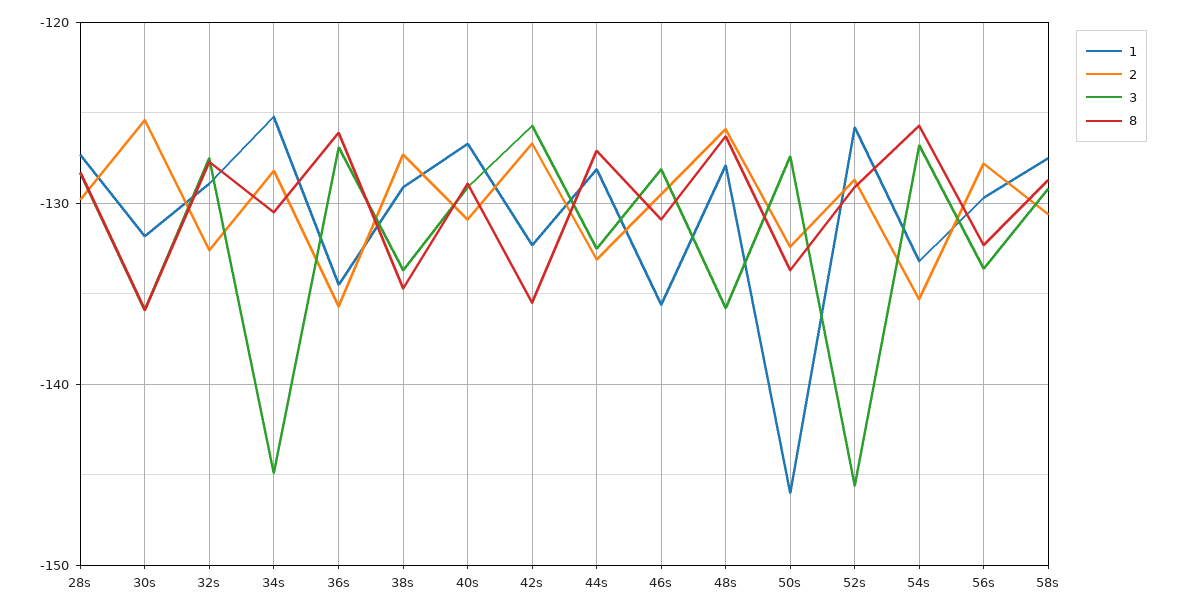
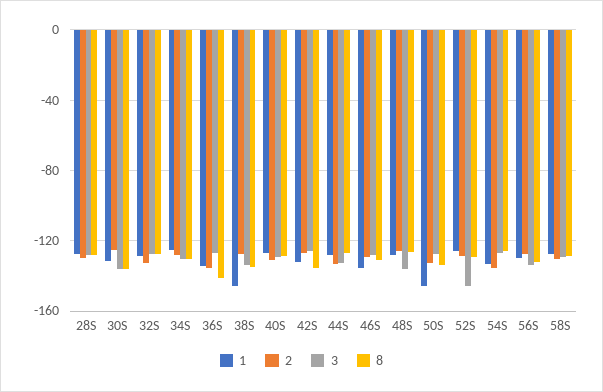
3, 34s: -145 -> -130
8, 36s: -126 -> -140
1, 38s: -129 -> -145

